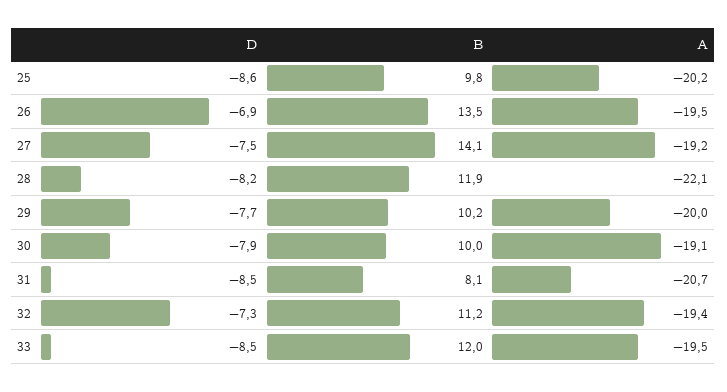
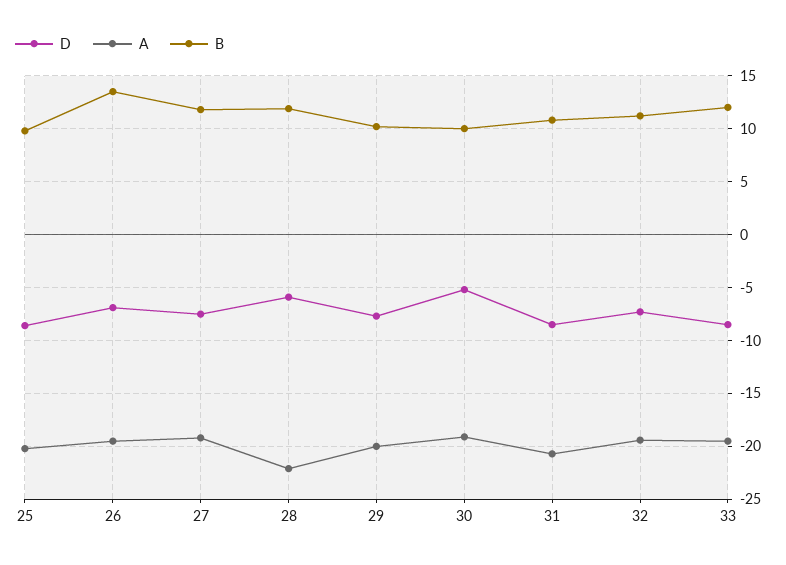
B, 27: 14.1 -> 12
D, 28: -8.2 -> -6
D, 30: -7.9 -> -5
B, 31: 8.1 -> 11

